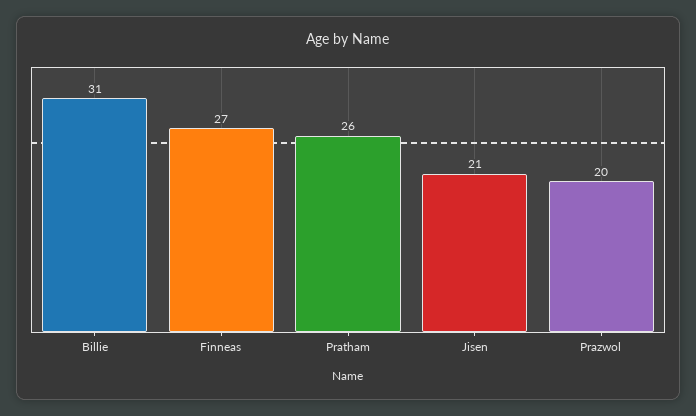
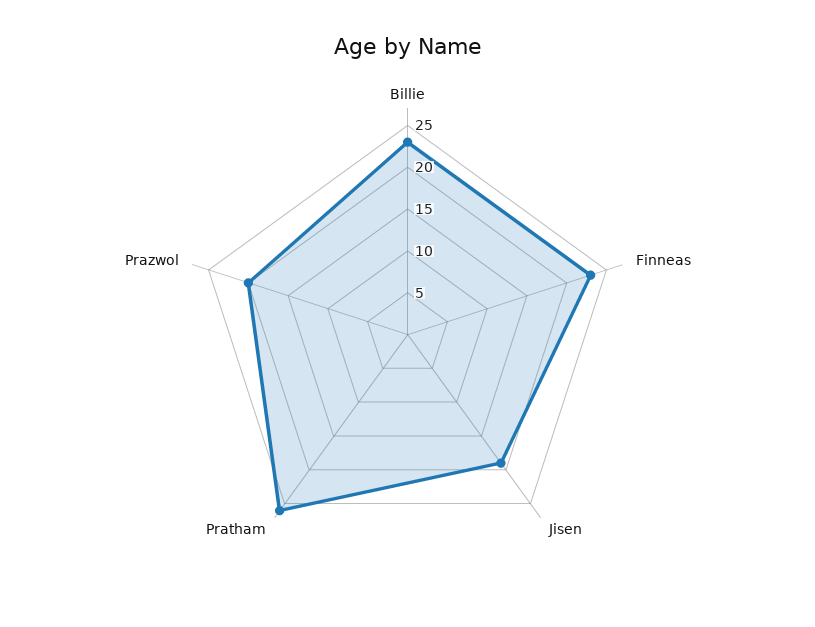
Billie: 31 -> 23
Finneas: 27 -> 23
Jisen: 21 -> 19

